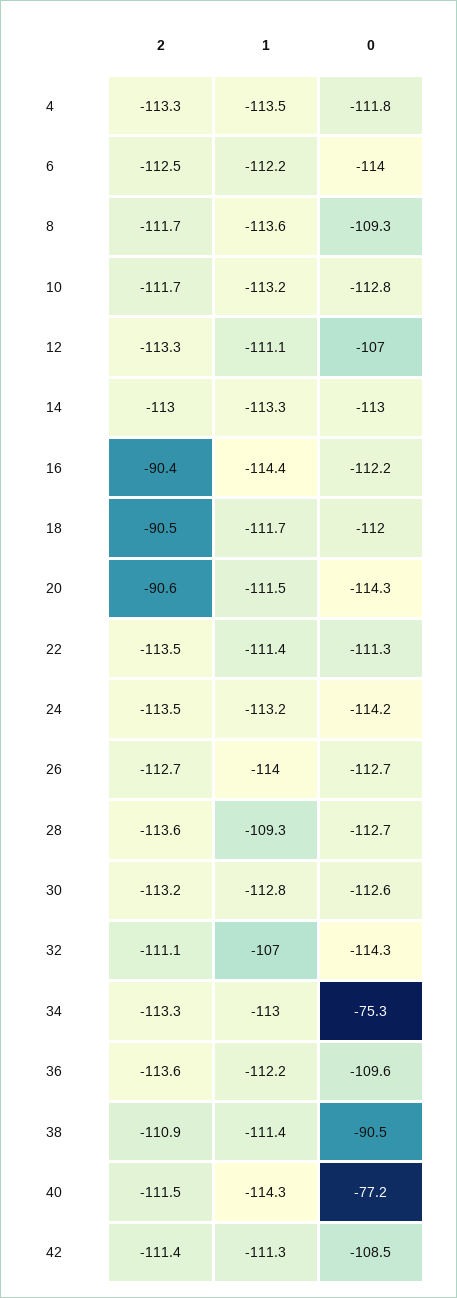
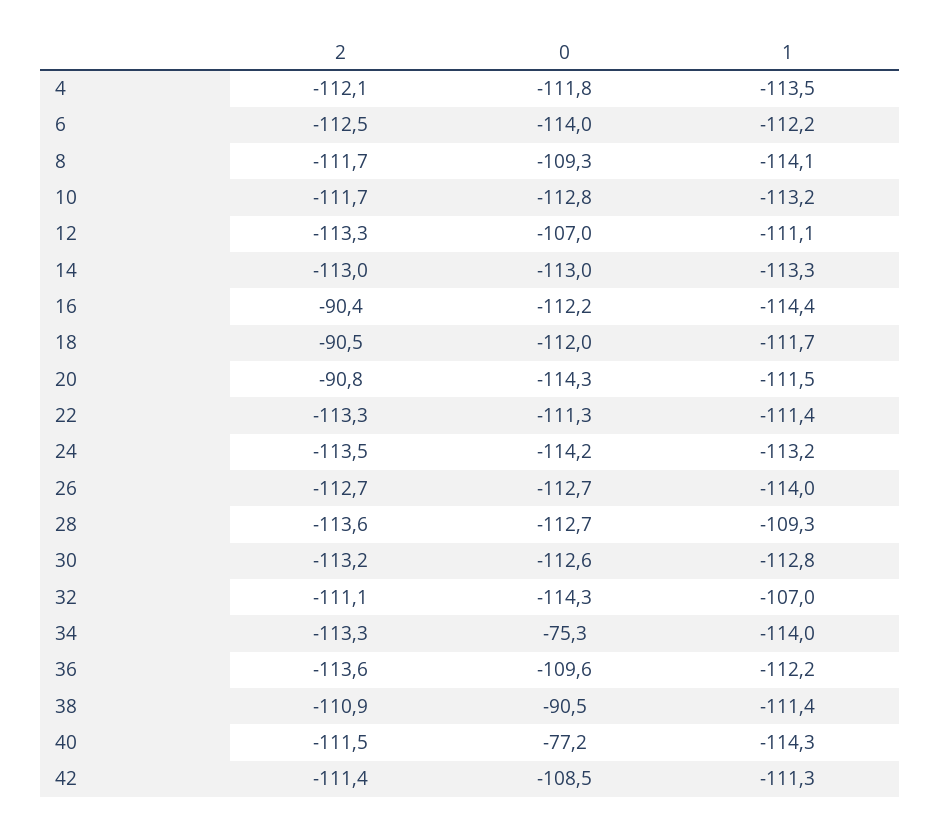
2, 4: -113.3 -> -112.1
1, 8: -113.6 -> -114.1
2, 20: -90.6 -> -90.8
2, 22: -113.5 -> -113.3
1, 34: -113 -> -114

